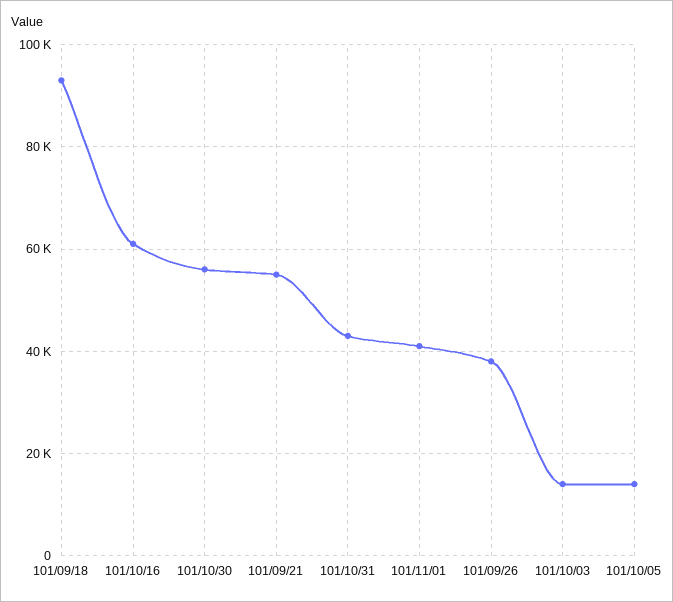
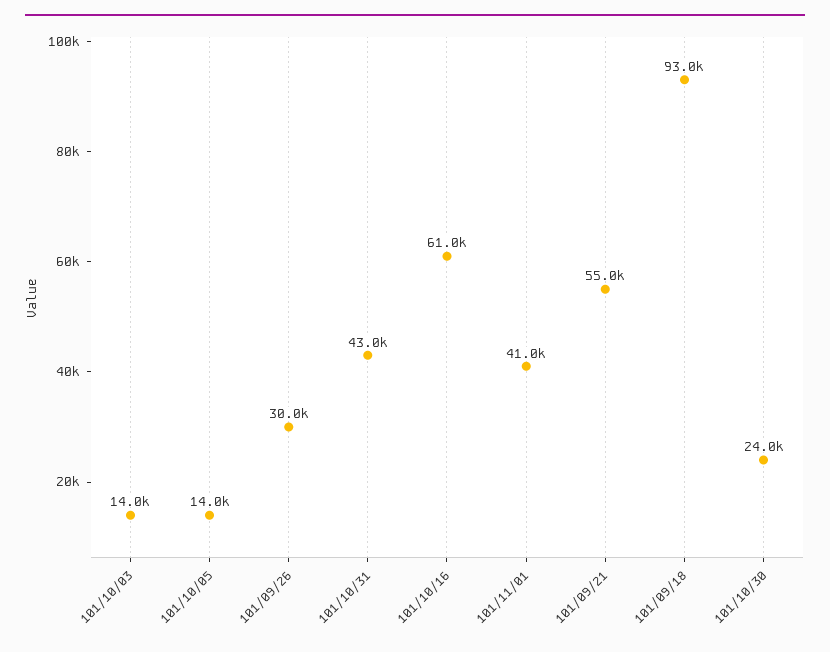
101/10/30: 56000 -> 24000
101/09/26: 38000 -> 30000

